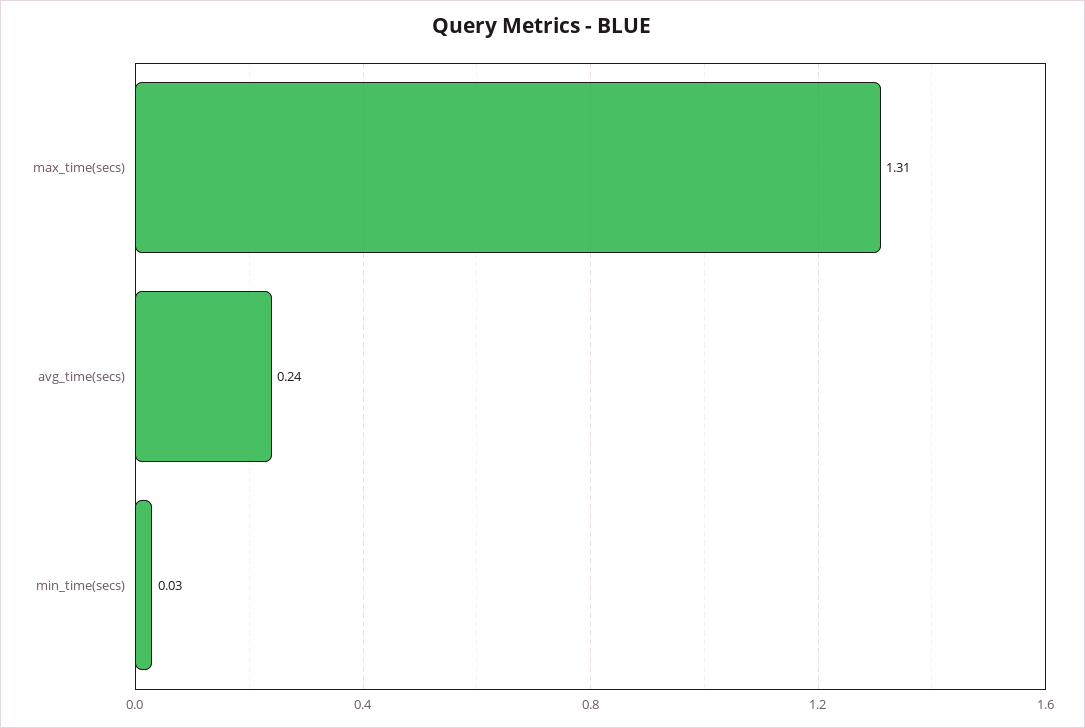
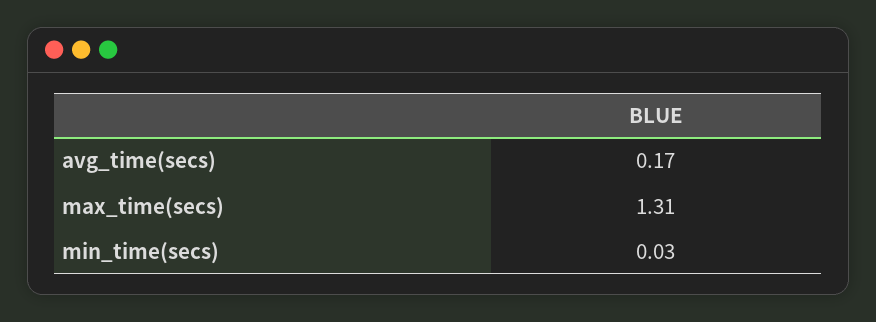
avg_time(secs): 0.24 -> 0.17

